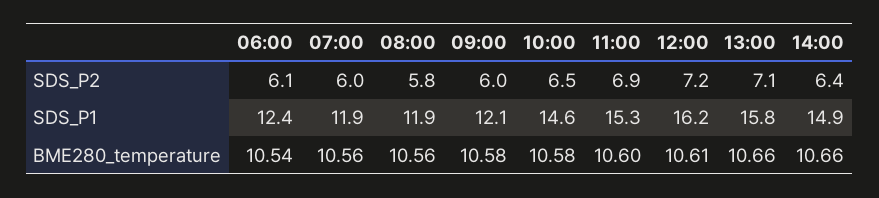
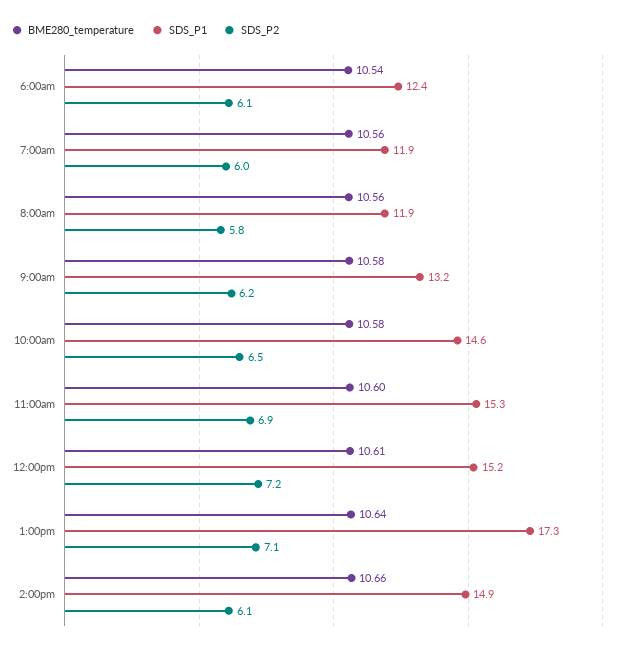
SDS_P2, 09:00: 6 -> 6.2
SDS_P2, 14:00: 6.4 -> 6.1
SDS_P1, 09:00: 12.1 -> 13.2
SDS_P1, 12:00: 16.2 -> 15.2
SDS_P1, 13:00: 15.8 -> 17.3
BME280_temperature, 13:00: 10.66 -> 10.64

